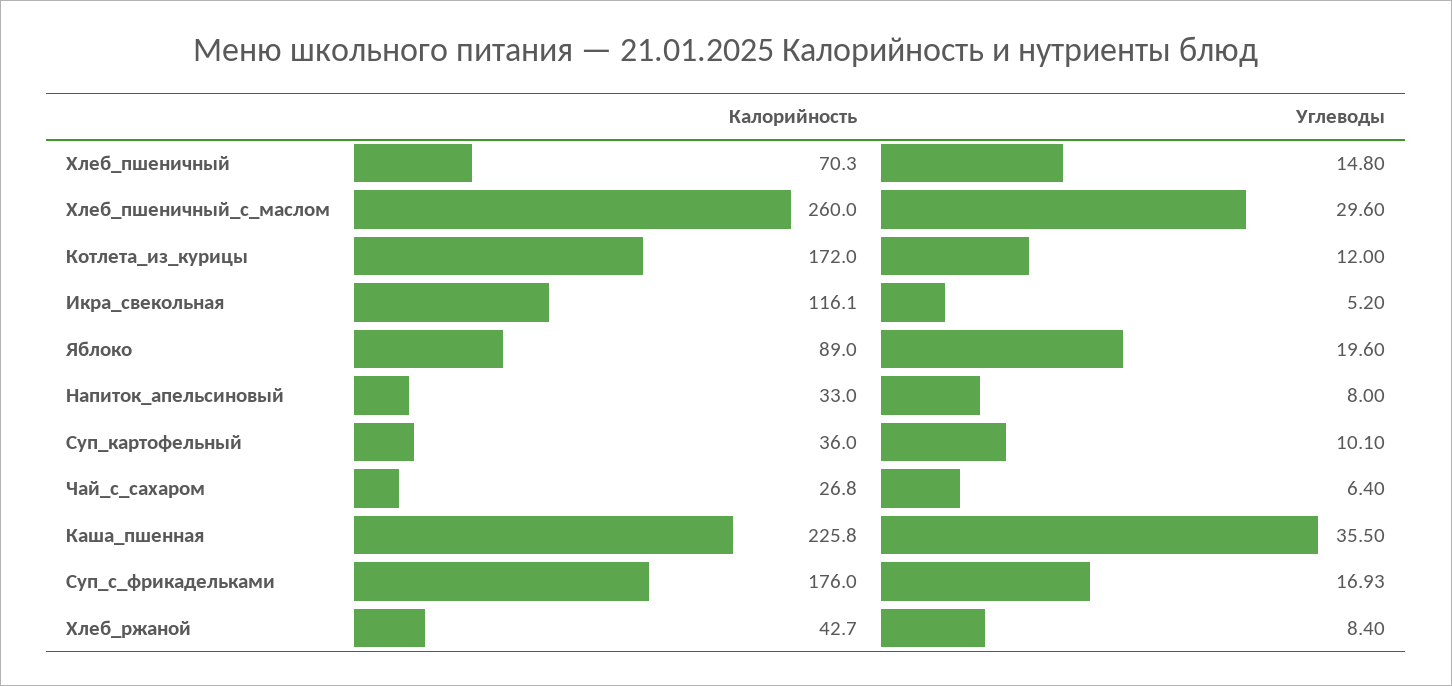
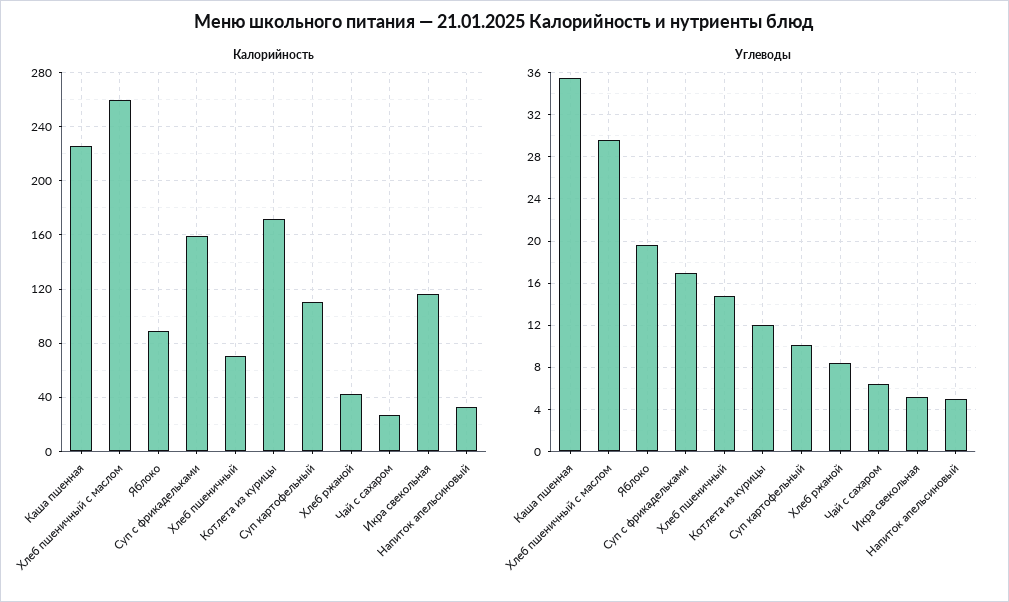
Углеводы, Напиток_апельсиновый: 8 -> 5
Калорийность, Суп_картофельный: 36 -> 110
Калорийность, Суп_с_фрикадельками: 176 -> 160

